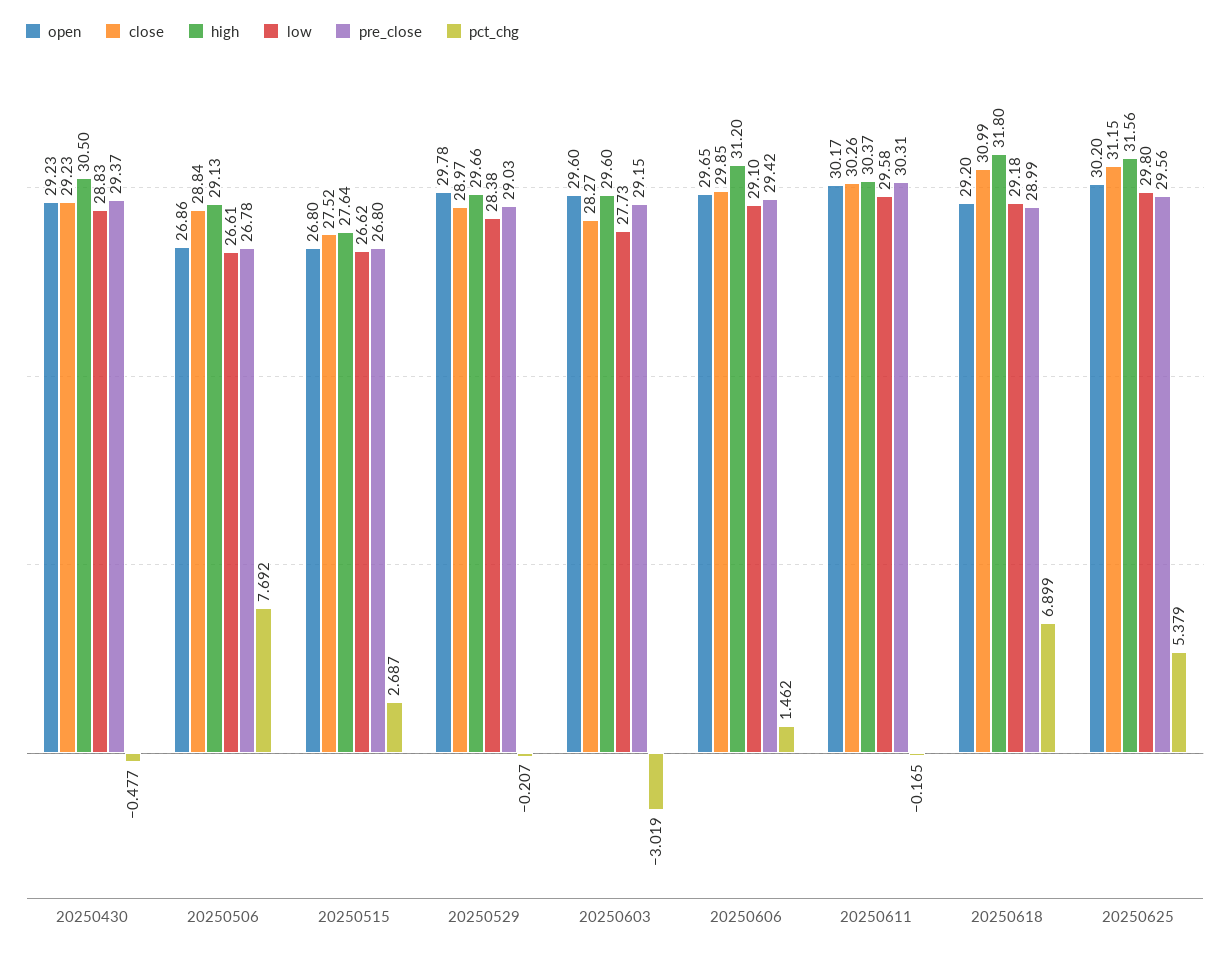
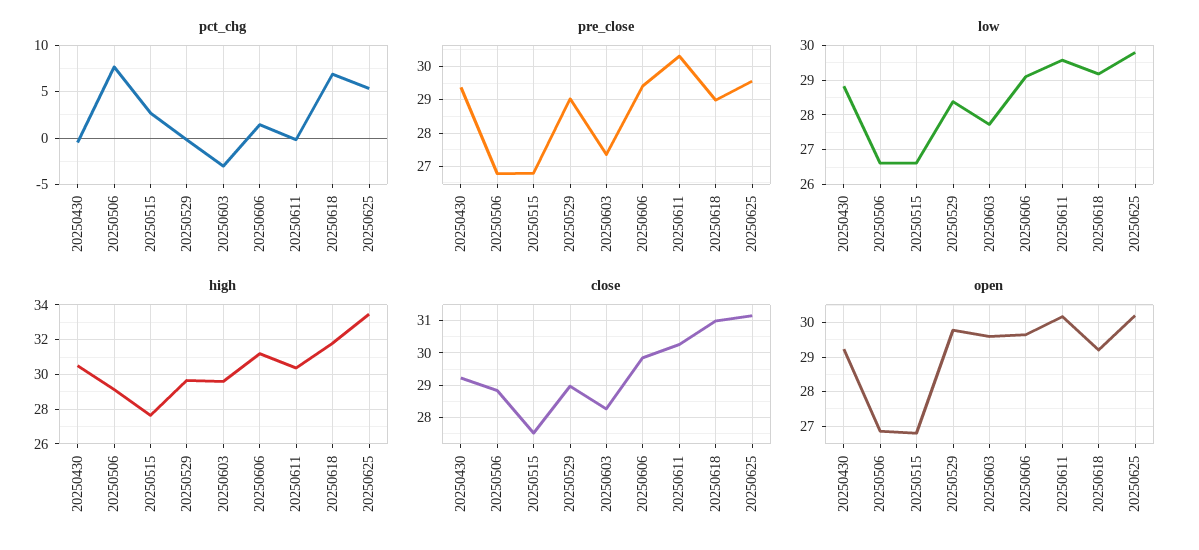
pre_close, 20250603: 29.15 -> 27.4
high, 20250625: 31.56 -> 33.5

